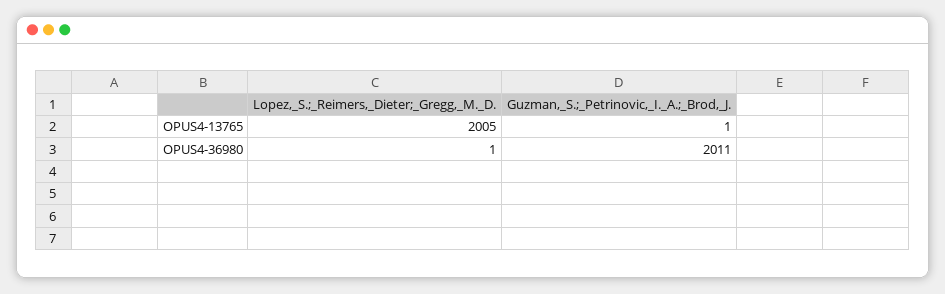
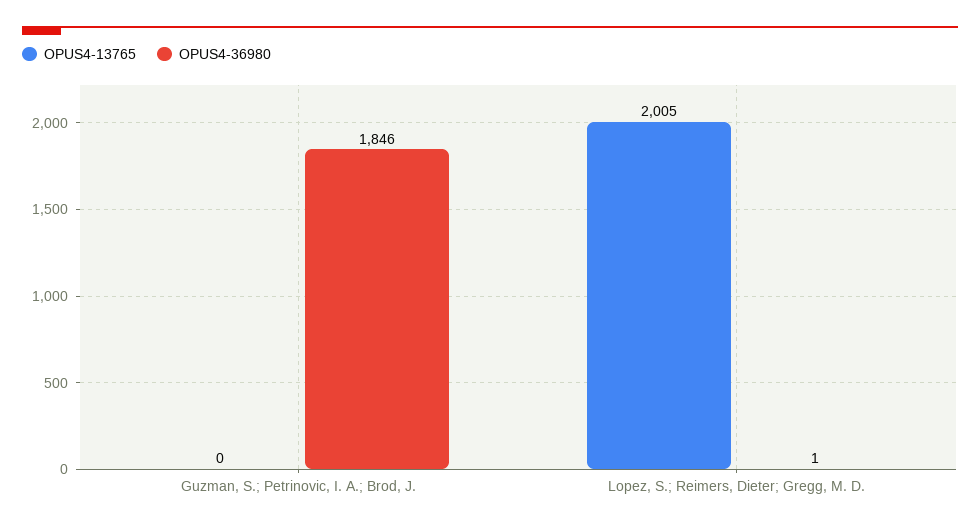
OPUS4-13765, Guzman,_S.;_Petrinovic,_I._A.;_Brod,_J.: 1 -> 0
OPUS4-36980, Guzman,_S.;_Petrinovic,_I._A.;_Brod,_J.: 2011 -> 1846

